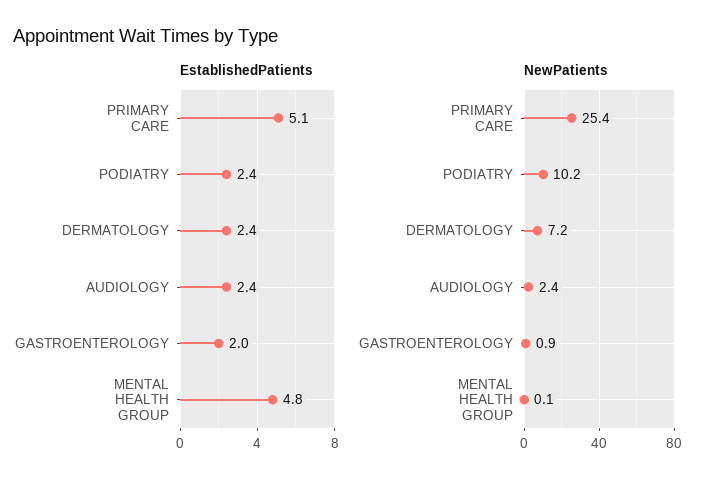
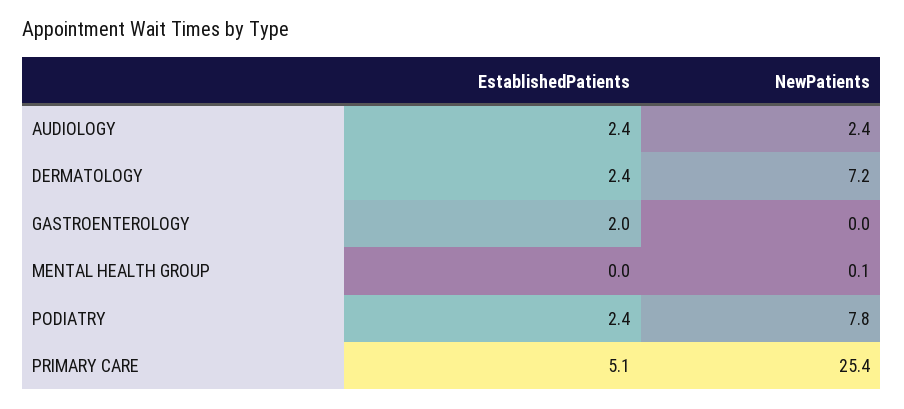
EstablishedPatients, MENTAL HEALTH GROUP: 4.8 -> 0
NewPatients, PODIATRY: 10.2 -> 7.8
NewPatients, GASTROENTEROLOGY: 0.9 -> 0

